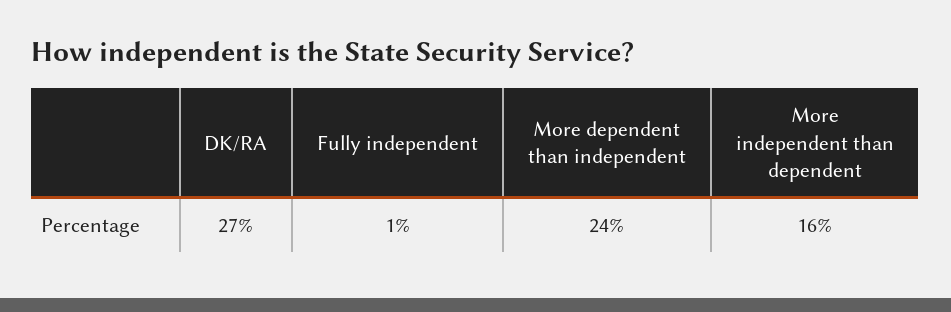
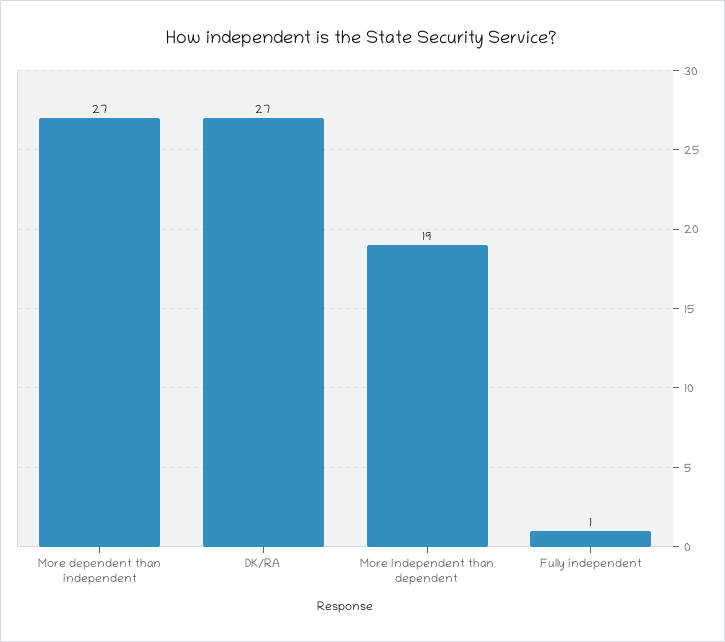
More dependent than independent: 24 -> 27
More independent than dependent: 16 -> 19

